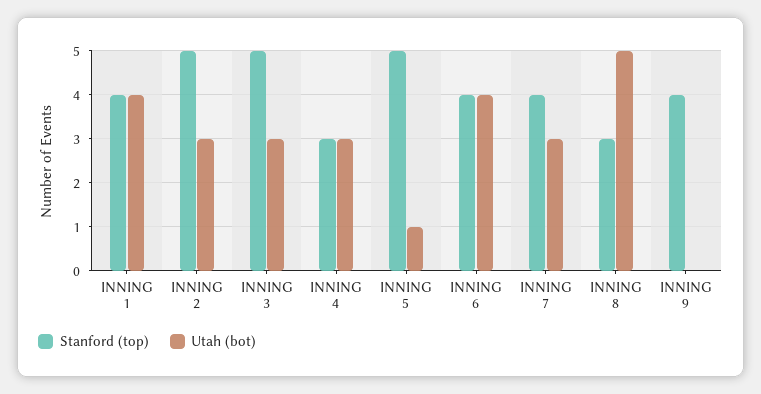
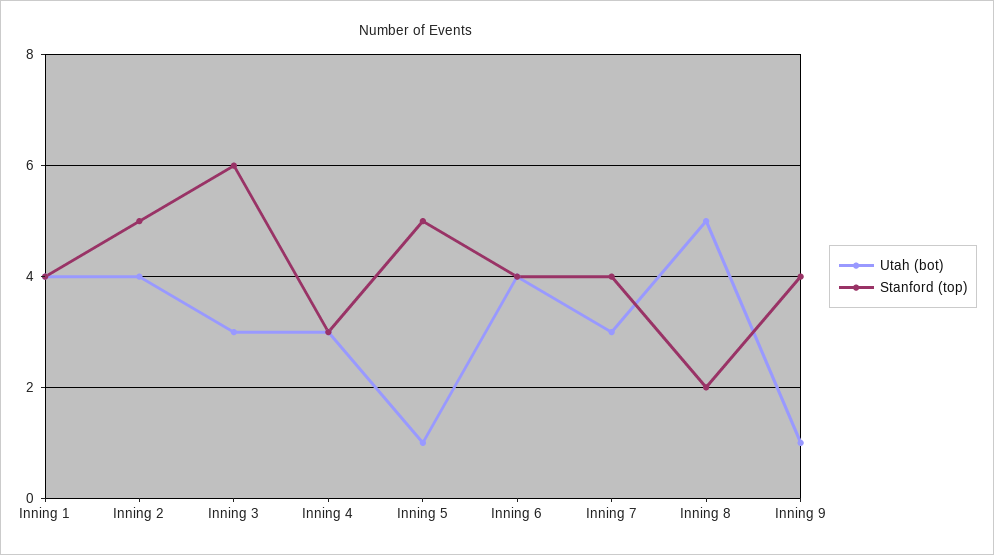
Utah (bot), INNING 2: 3 -> 4
Stanford (top), INNING 3: 5 -> 6
Stanford (top), INNING 8: 3 -> 2
Utah (bot), INNING 9: 0 -> 1

